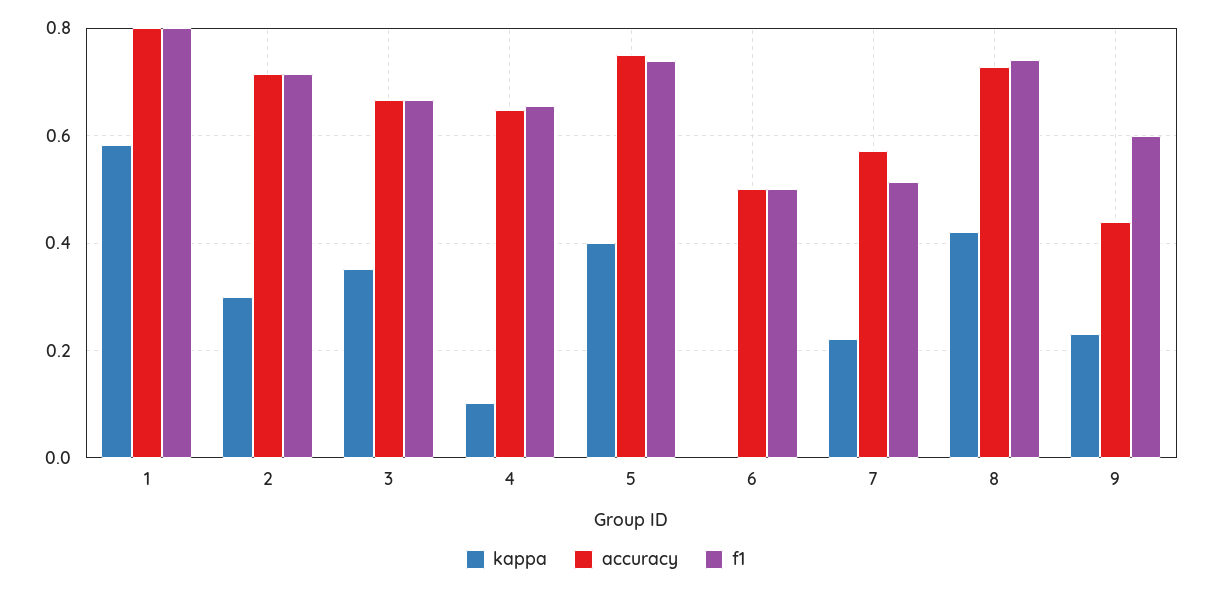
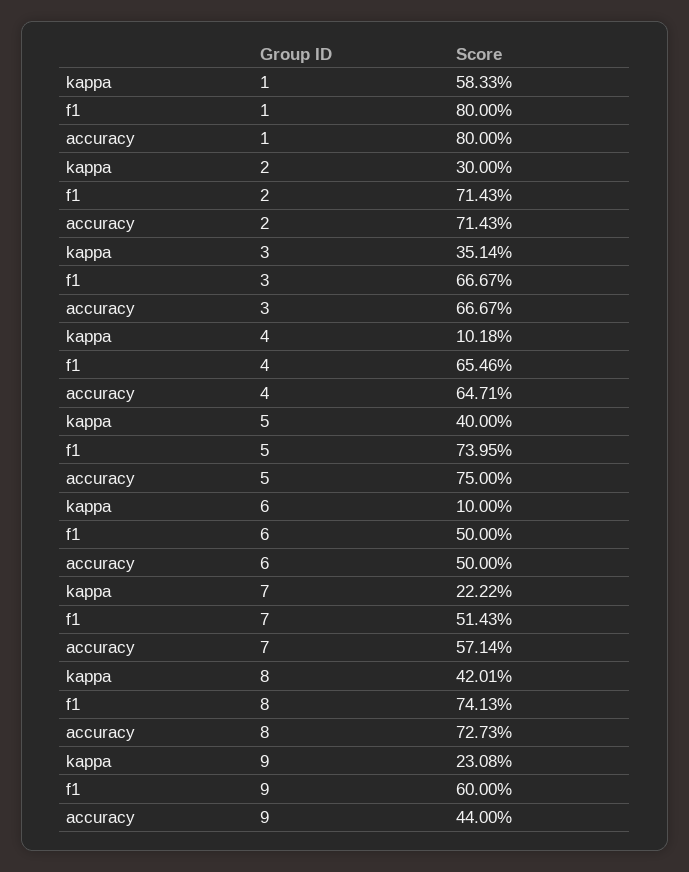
kappa, 6: 0 -> 0.1

